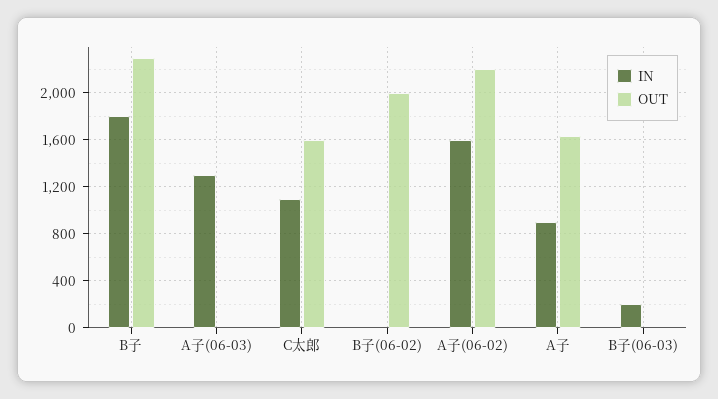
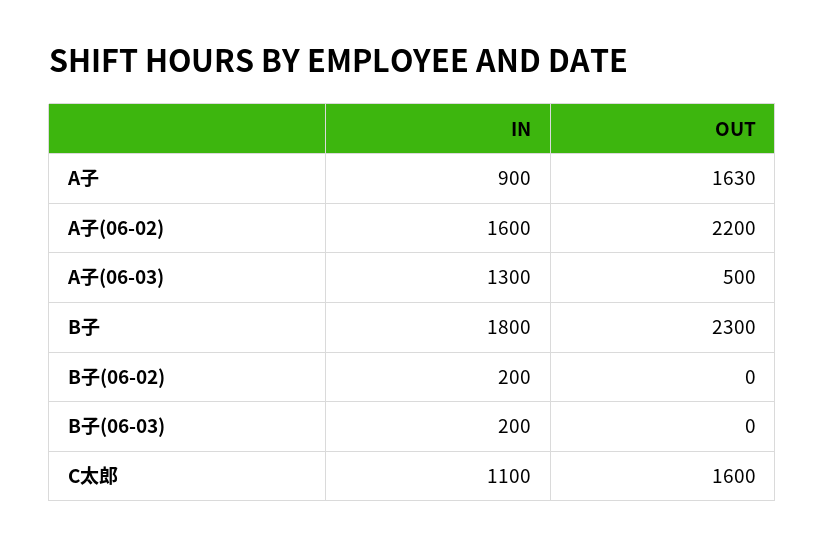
OUT, A子(06-03): 0 -> 500
IN, B子(06-02): 0 -> 200
OUT, B子(06-02): 2000 -> 0

